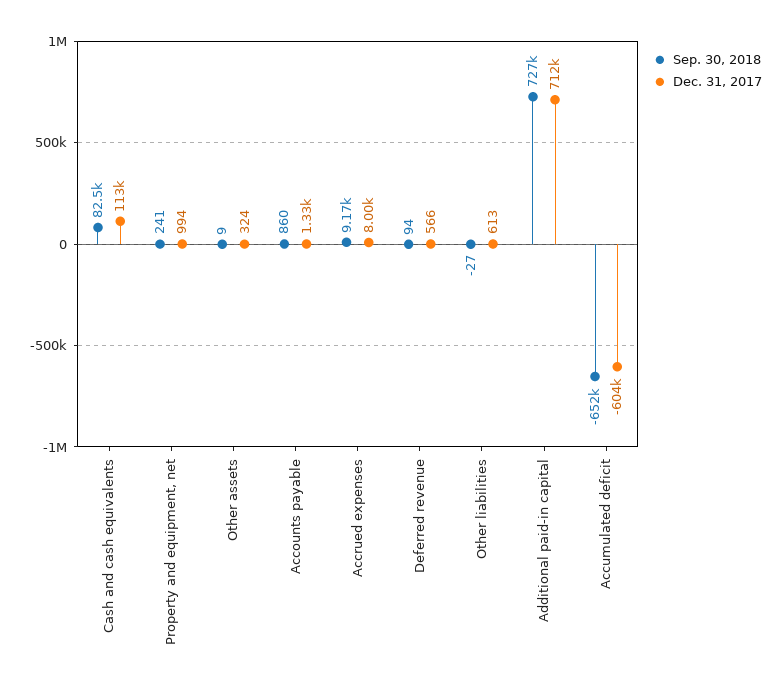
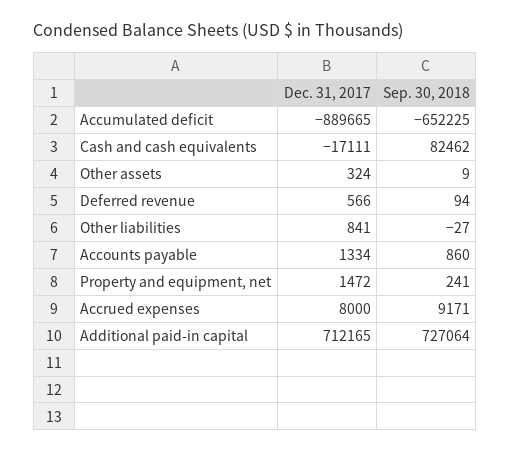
Dec. 31, 2017, Cash and cash equivalents: 113000 -> -17111
Dec. 31, 2017, Property and equipment, net: 994 -> 1472
Dec. 31, 2017, Other liabilities: 613 -> 841
Dec. 31, 2017, Accumulated deficit: -604000 -> -889665

